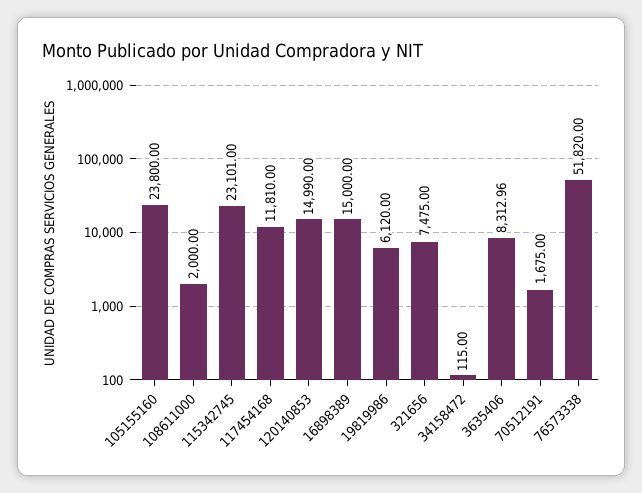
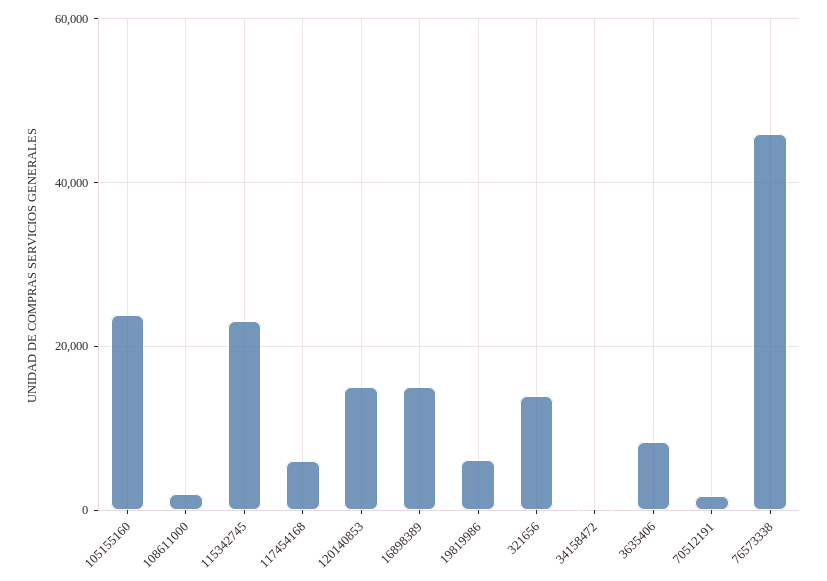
117454168: 11810 -> 6000
321656: 7475 -> 14000
76573338: 51820 -> 46000

